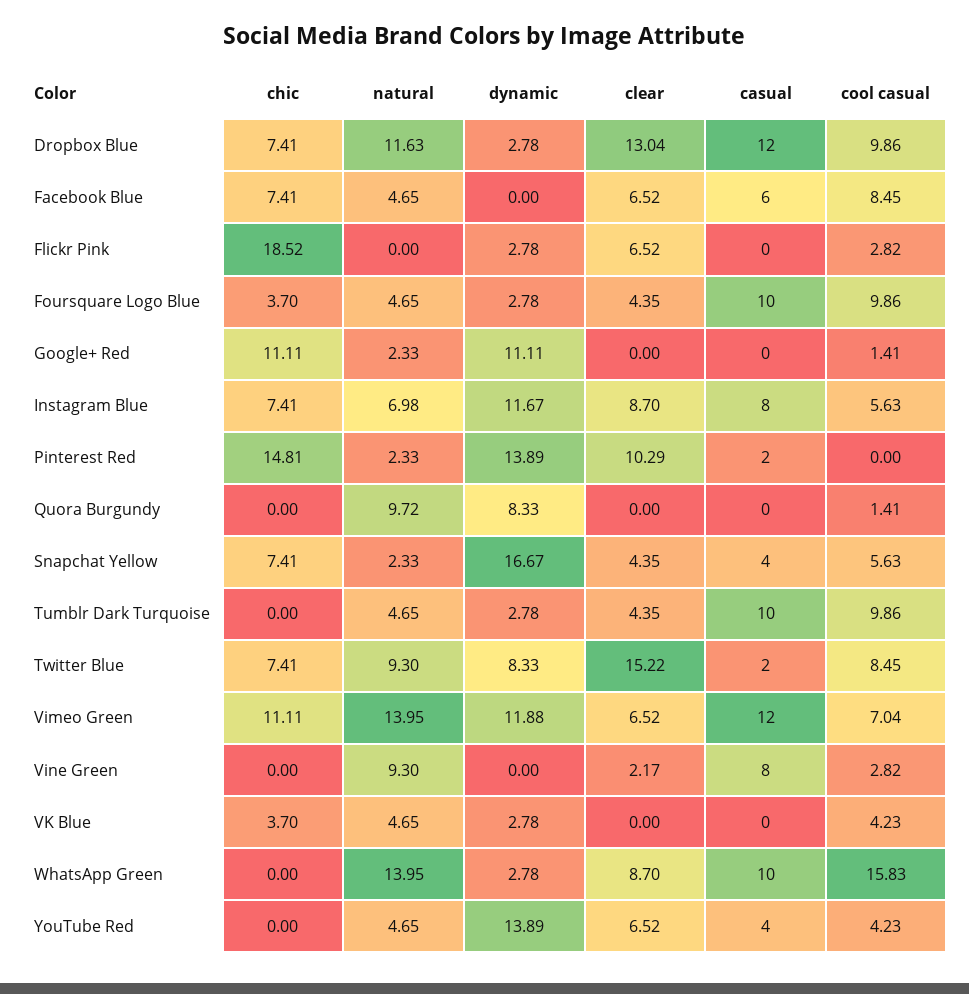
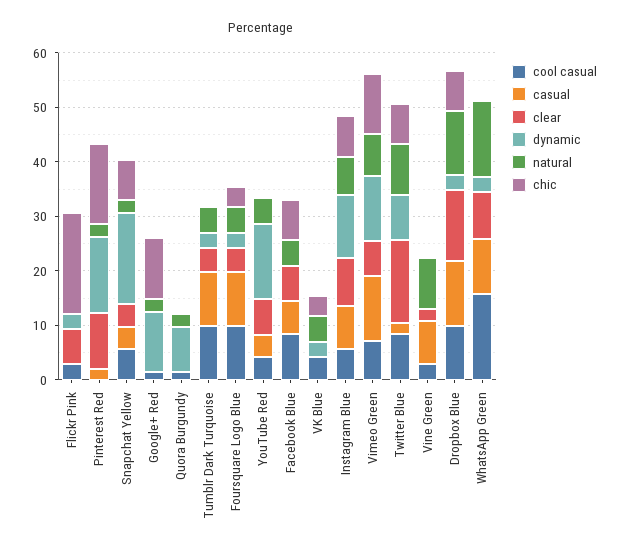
natural, Quora Burgundy: 9.72 -> 2
natural, Vimeo Green: 13.95 -> 8

